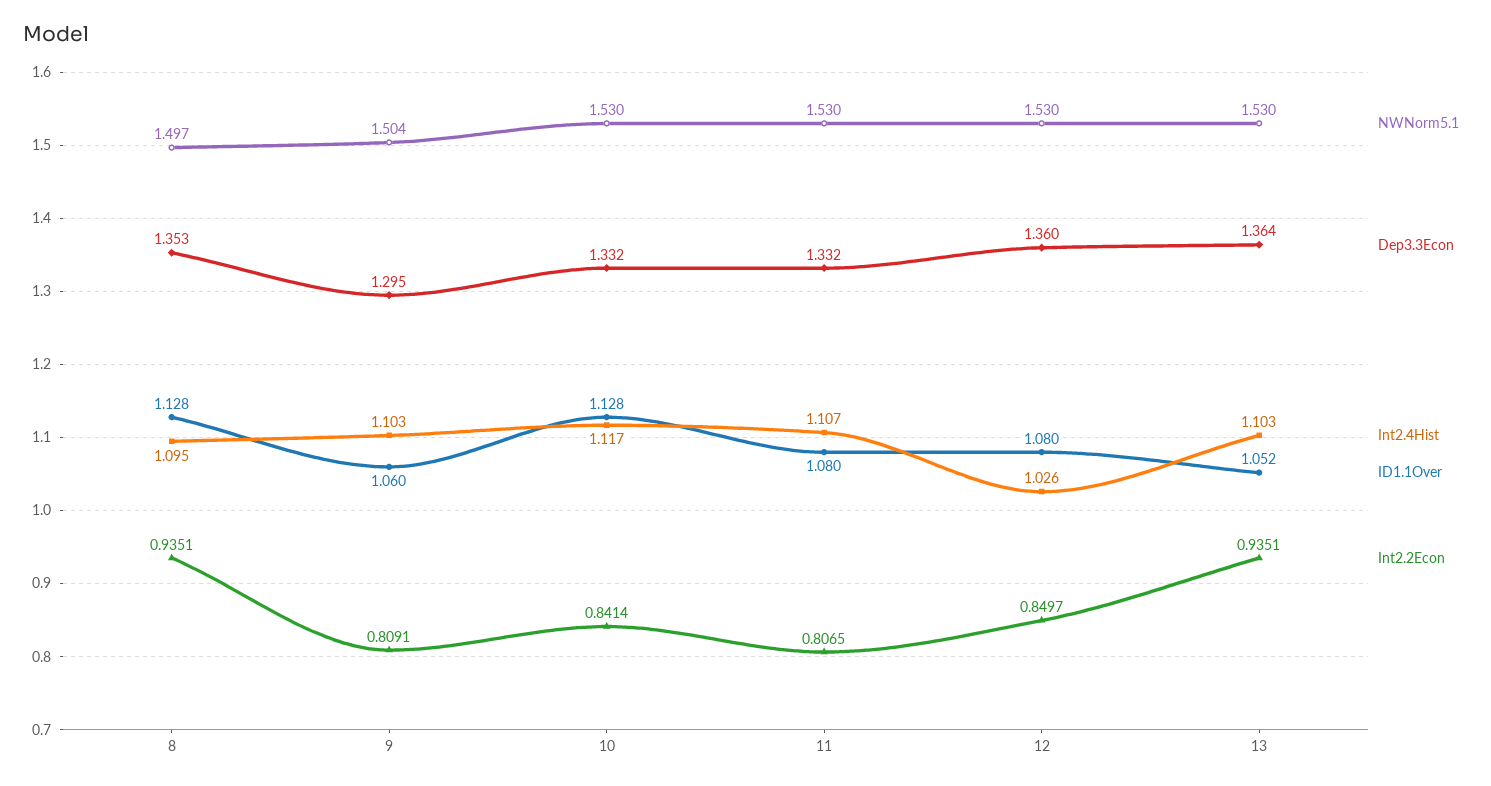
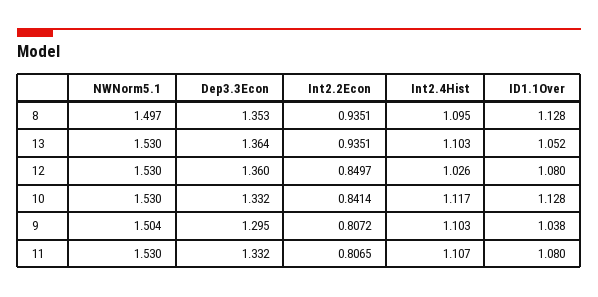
ID1.1Over, 9: 1.06 -> 1.038
Int2.2Econ, 9: 0.8091 -> 0.8072

